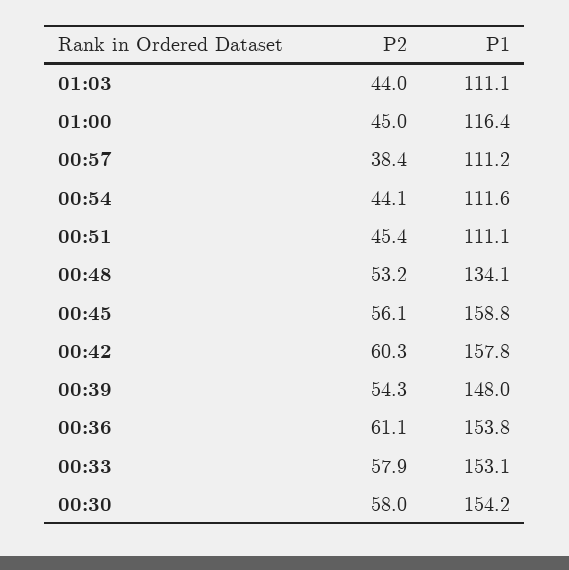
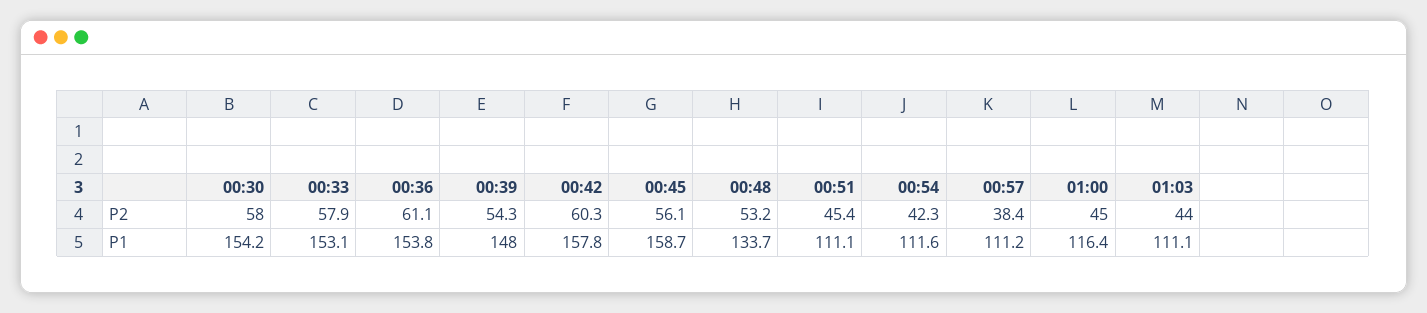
P2, 00:54: 44.1 -> 42.3
P1, 00:48: 134.1 -> 133.7
P1, 00:45: 158.8 -> 158.7

